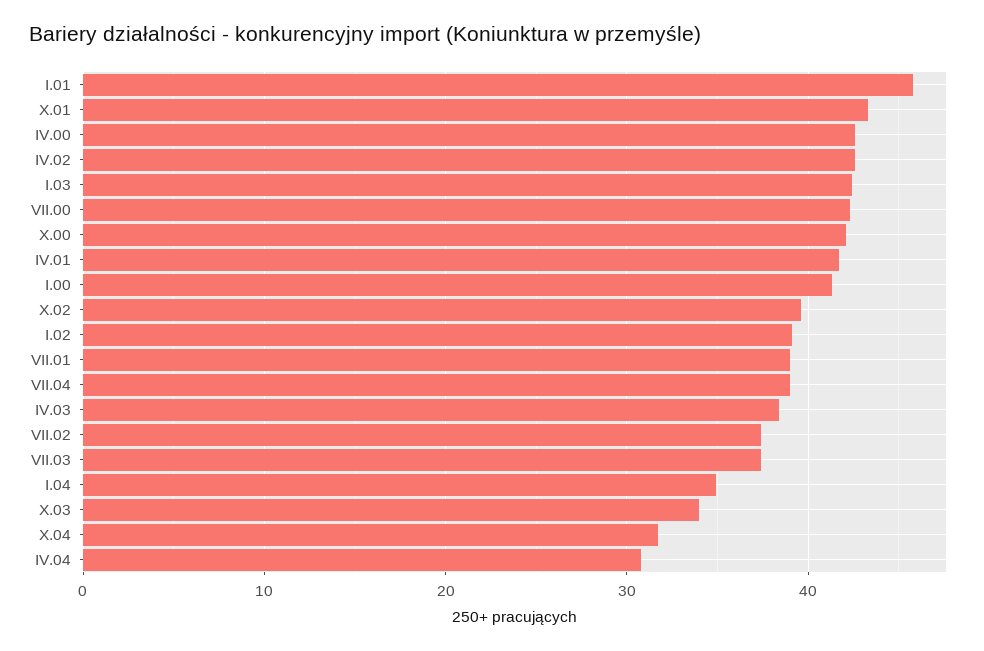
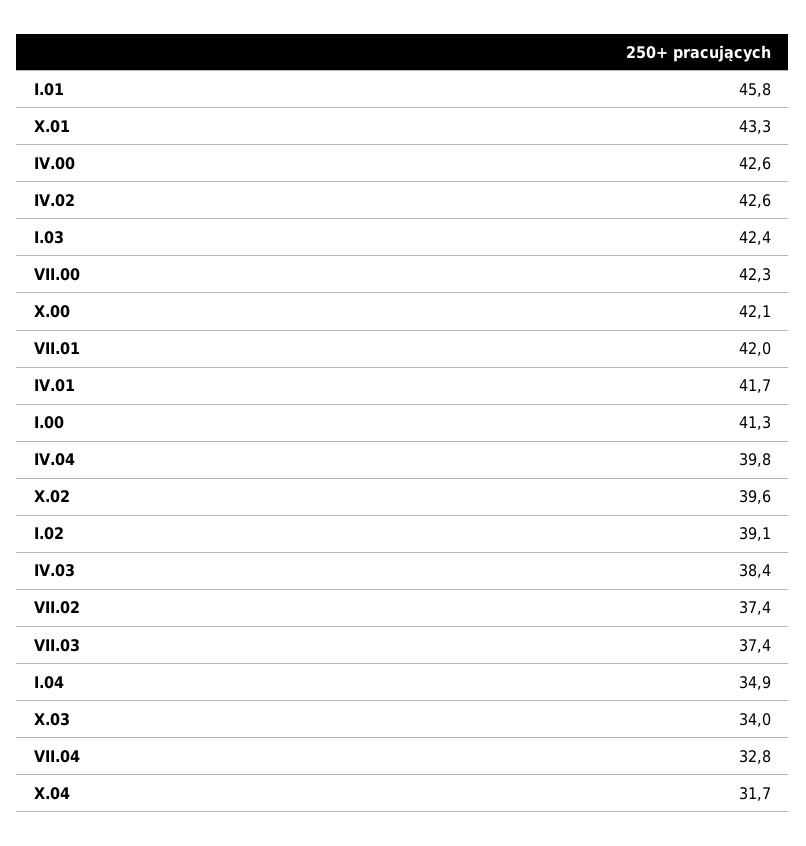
VII.01: 39 -> 42
VII.04: 39 -> 32.8
IV.04: 31 -> 39.8

